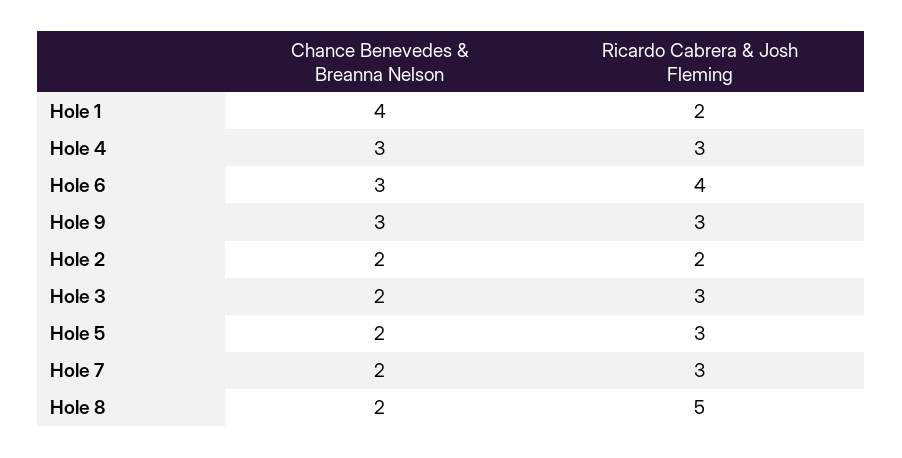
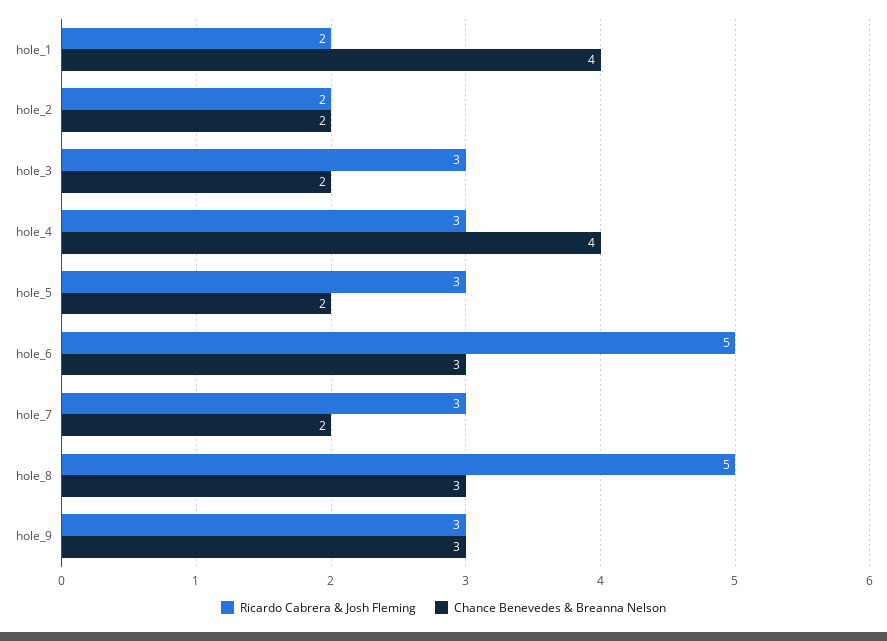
Chance Benevedes & Breanna Nelson, Hole 4: 3 -> 4
Ricardo Cabrera & Josh Fleming, Hole 6: 4 -> 5
Chance Benevedes & Breanna Nelson, Hole 8: 2 -> 3

